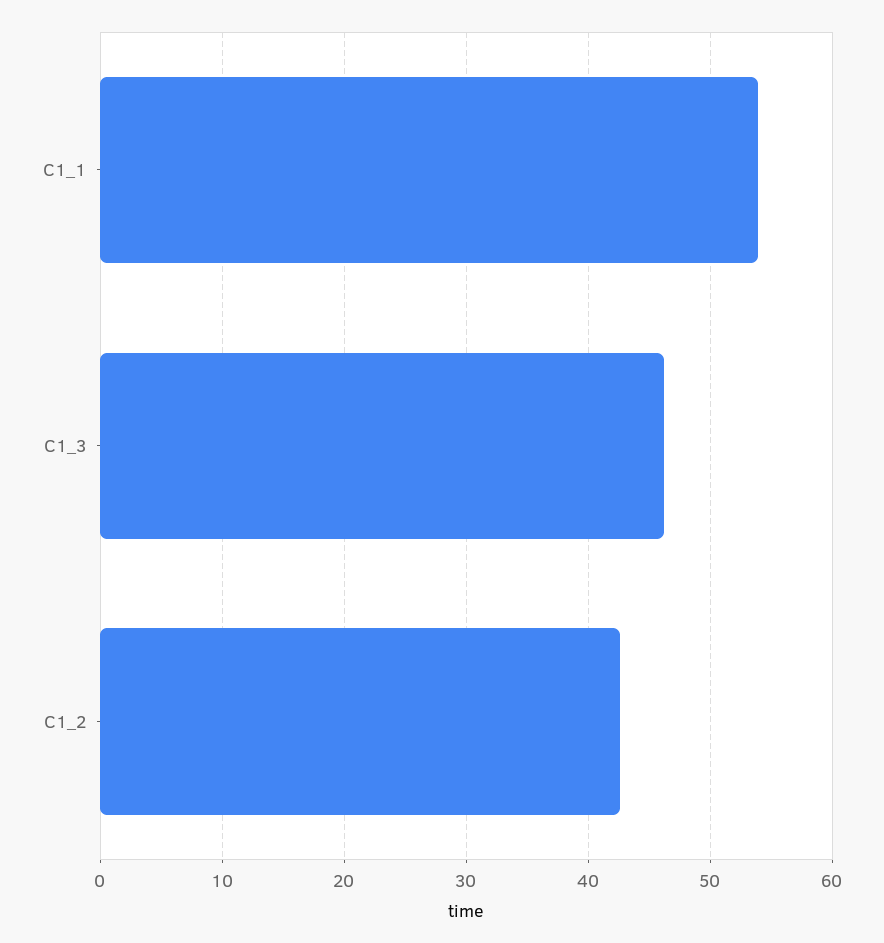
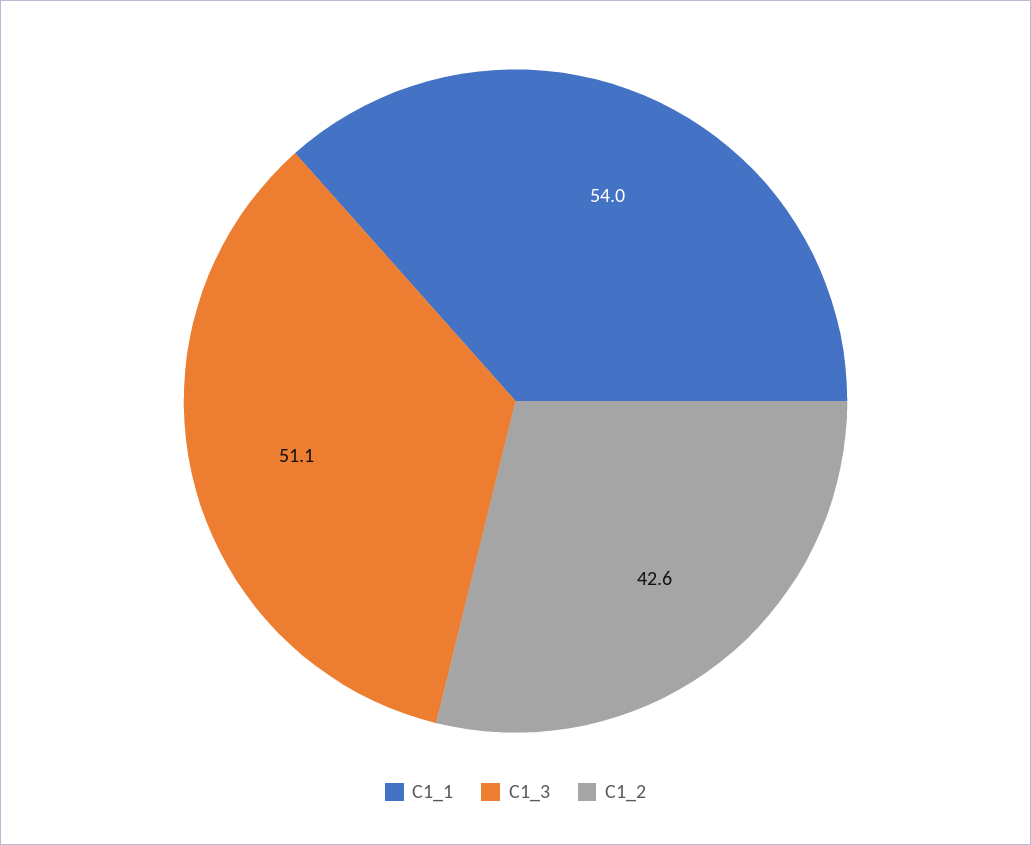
C1_3: 46 -> 51.1

